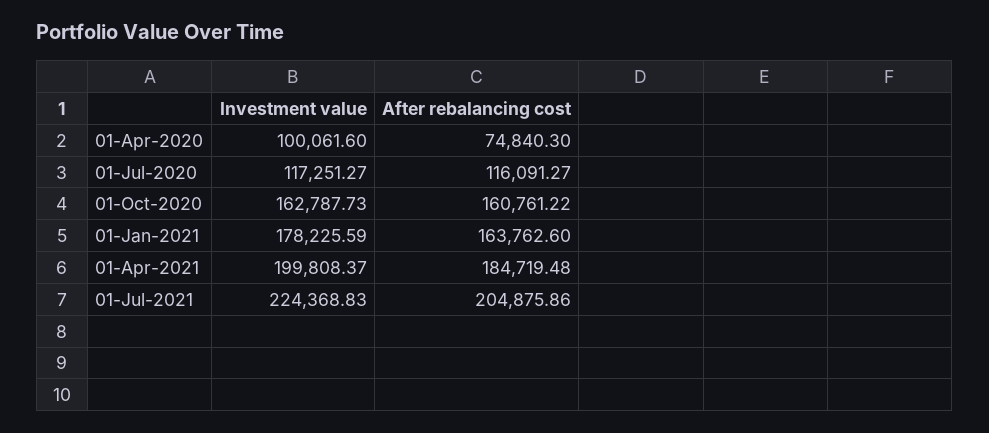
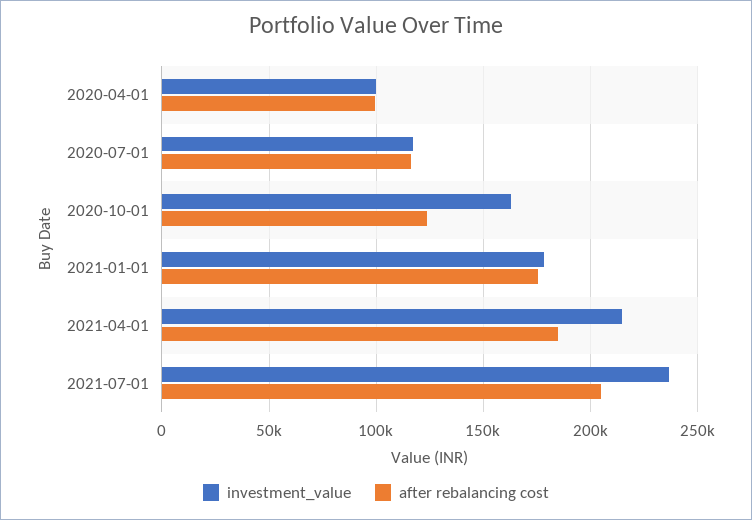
After rebalancing cost, 01-Apr-2020: 74840.3 -> 100000
After rebalancing cost, 01-Oct-2020: 160761.22 -> 125000
After rebalancing cost, 01-Jan-2021: 163762.6 -> 175000
Investment value, 01-Apr-2021: 199808.37 -> 215000
Investment value, 01-Jul-2021: 224368.83 -> 235000

